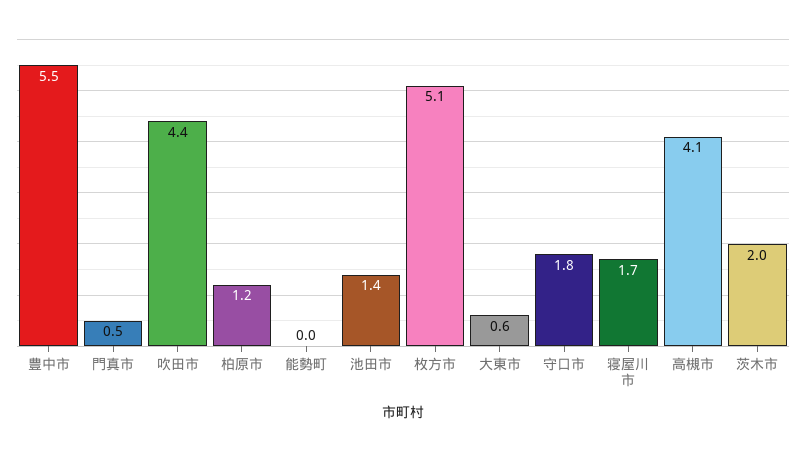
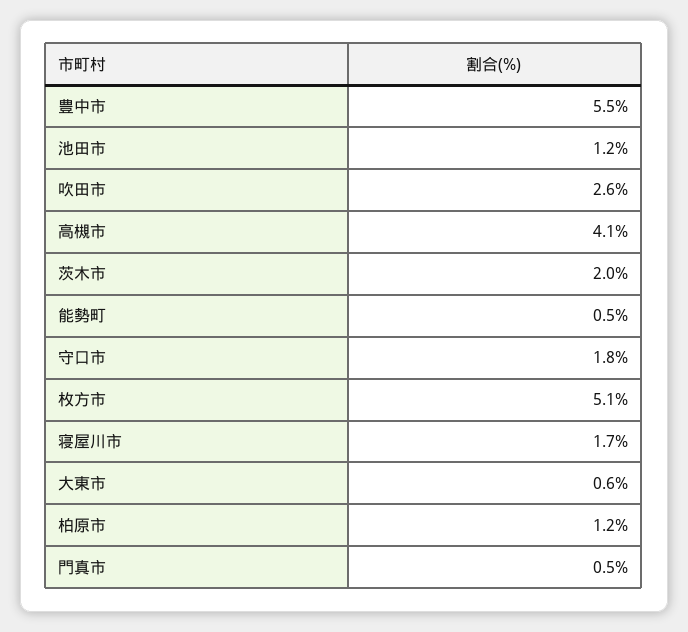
吹田市: 4.4 -> 2.6
能勢町: 0 -> 0.5
池田市: 1.4 -> 1.2

